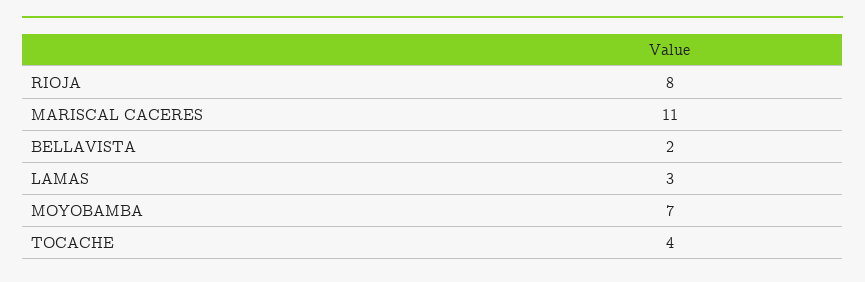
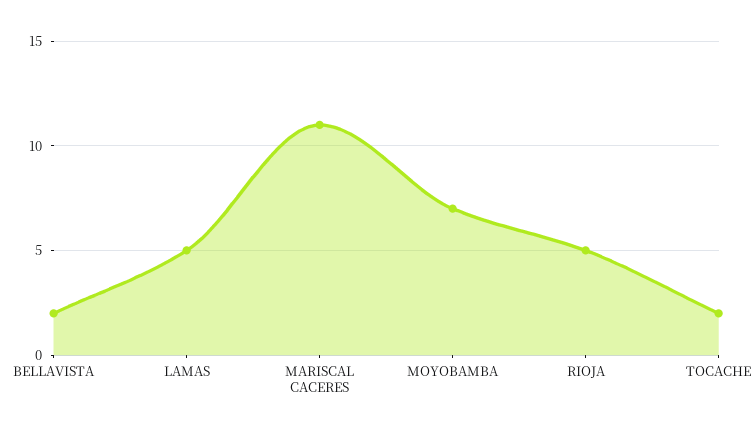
RIOJA: 8 -> 5
LAMAS: 3 -> 5
TOCACHE: 4 -> 2

